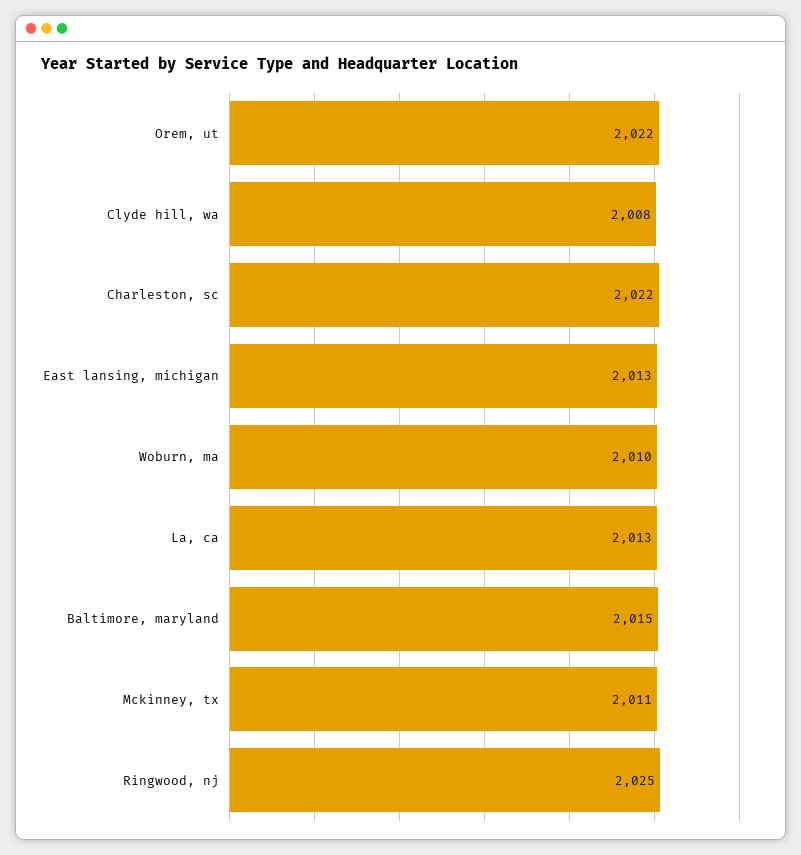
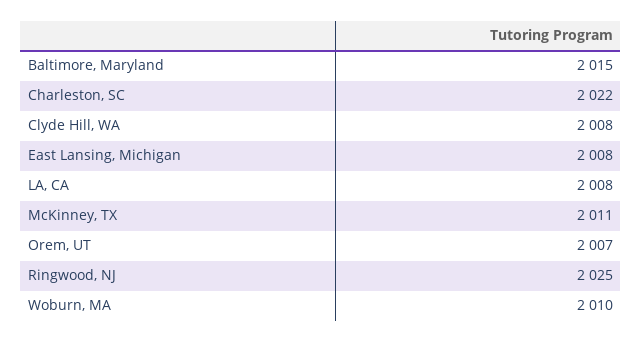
Orem, ut: 2022 -> 2007
East lansing, michigan: 2013 -> 2008
La, ca: 2013 -> 2008

